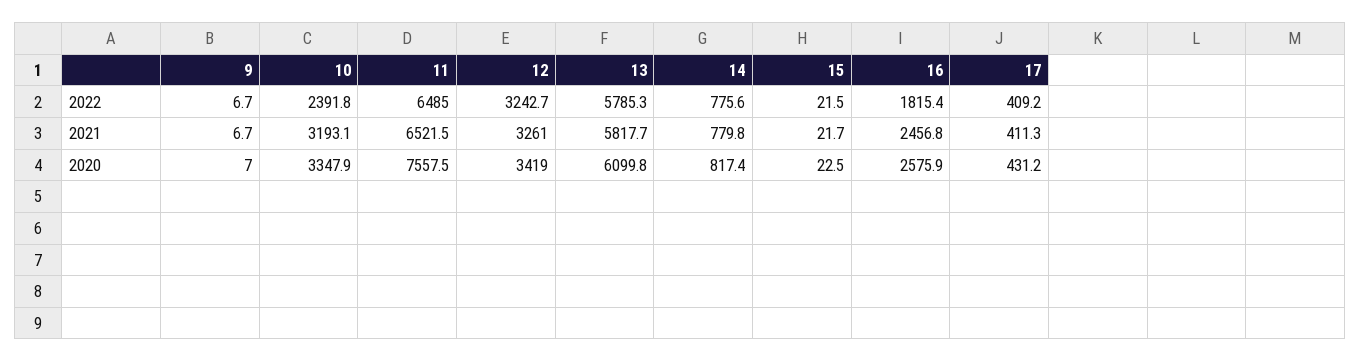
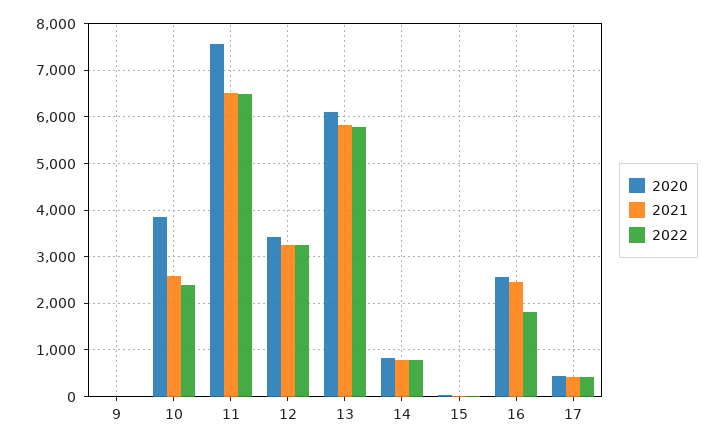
2021, 10: 3193.1 -> 2600
2020, 10: 3347.9 -> 3800

